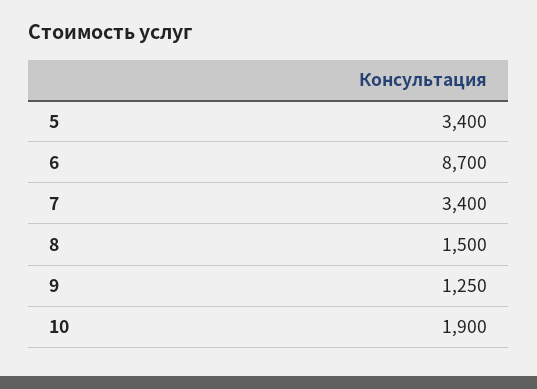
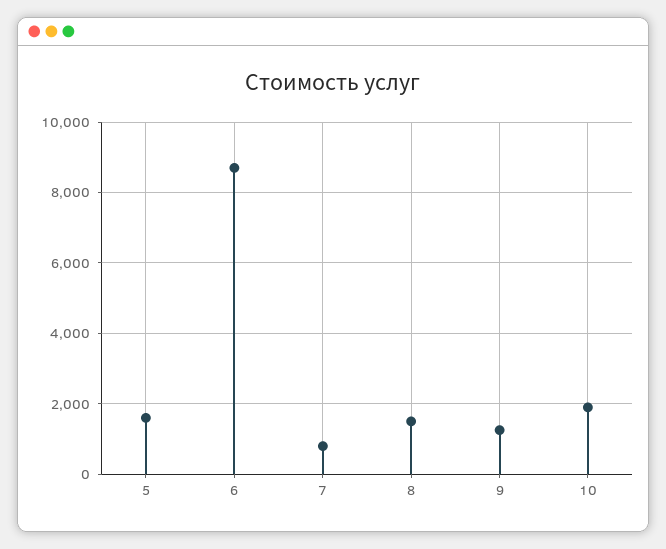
5: 3400 -> 1600
7: 3400 -> 800

